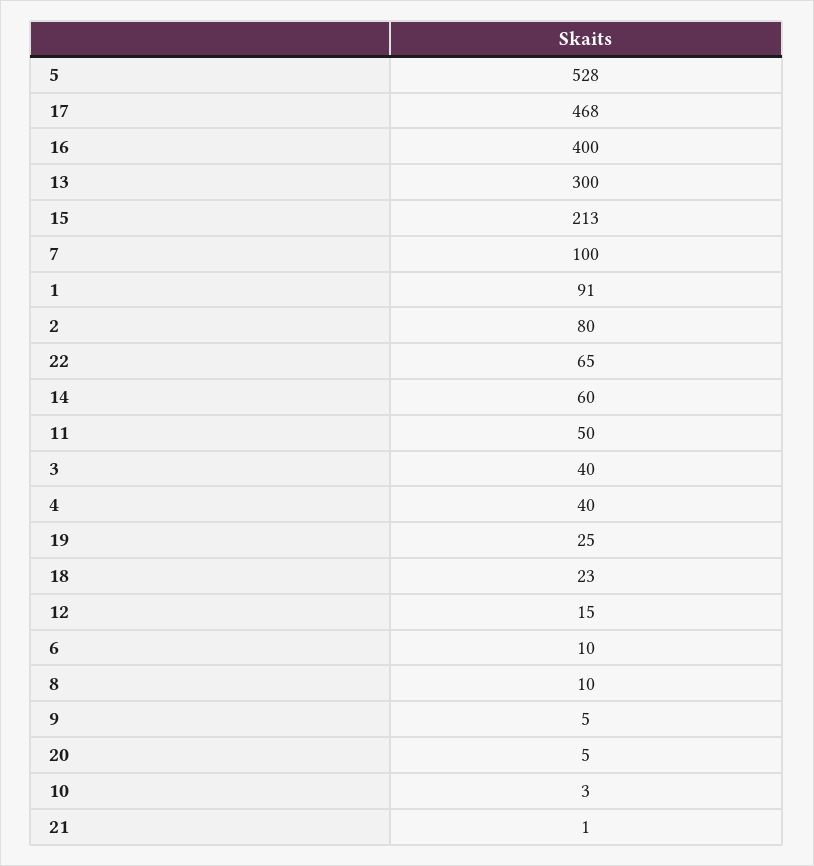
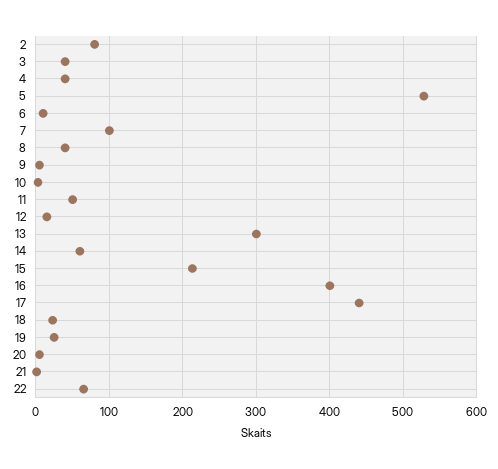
17: 468 -> 440
1: 91 -> none
8: 10 -> 40

